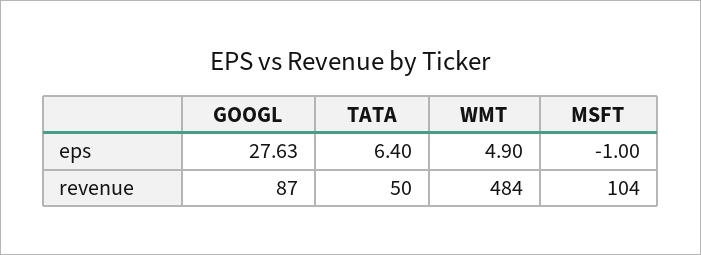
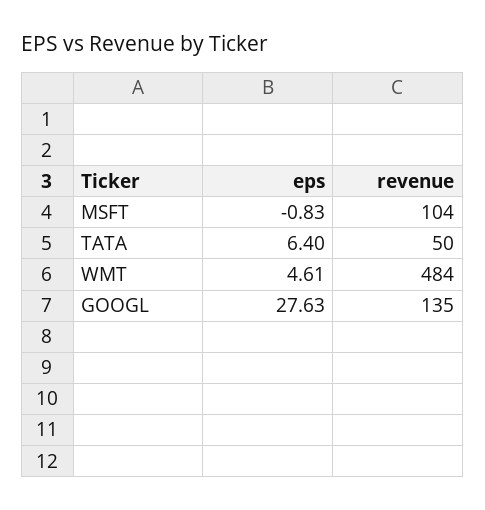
WMT, eps: 4.9 -> 4.61
MSFT, eps: -1 -> -0.83
GOOGL, revenue: 87 -> 135

